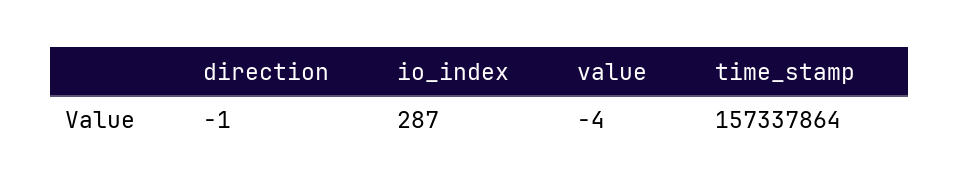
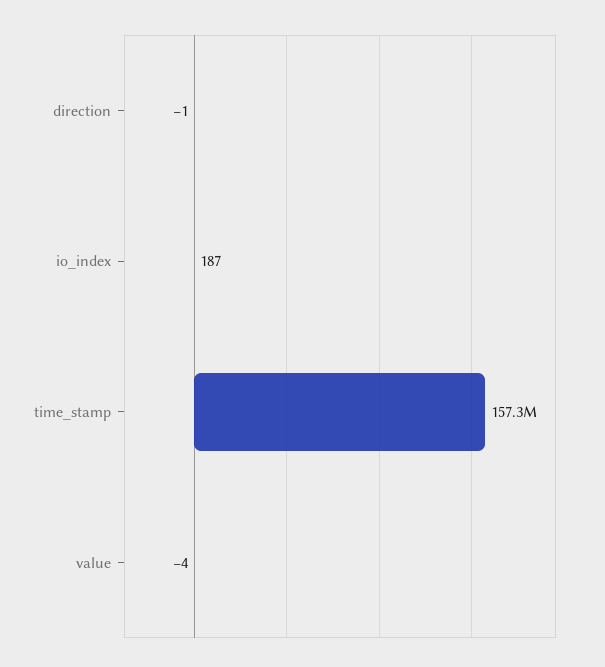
io_index: 287 -> 187

